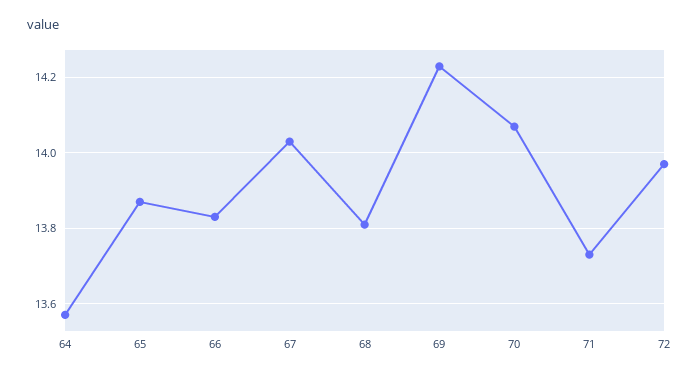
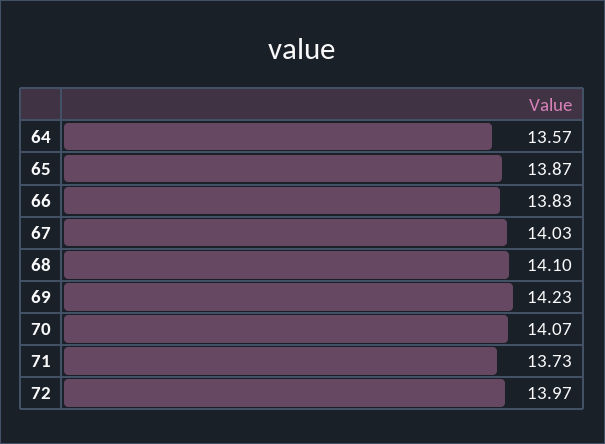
68: 13.8 -> 14.1

